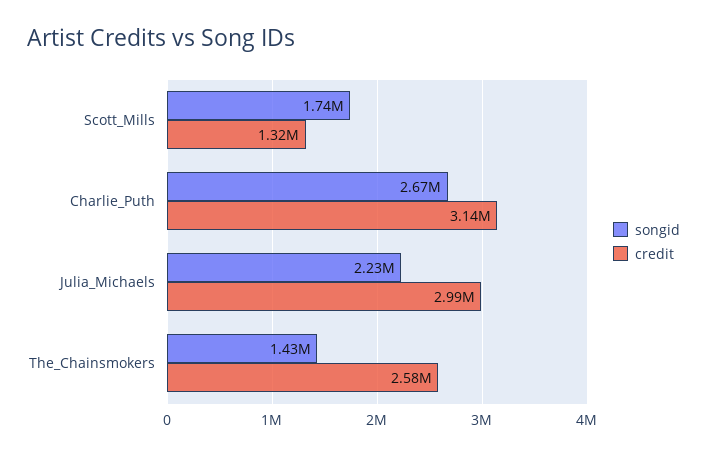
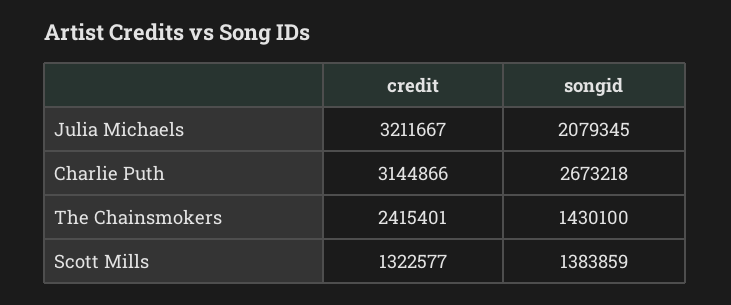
songid, Scott_Mills: 1740000 -> 1383859
songid, Julia_Michaels: 2230000 -> 2079345
credit, Julia_Michaels: 2990000 -> 3211667
credit, The_Chainsmokers: 2580000 -> 2415401

